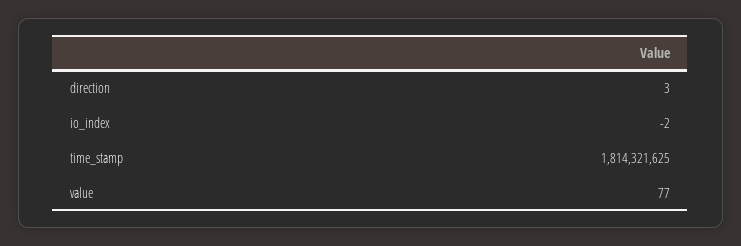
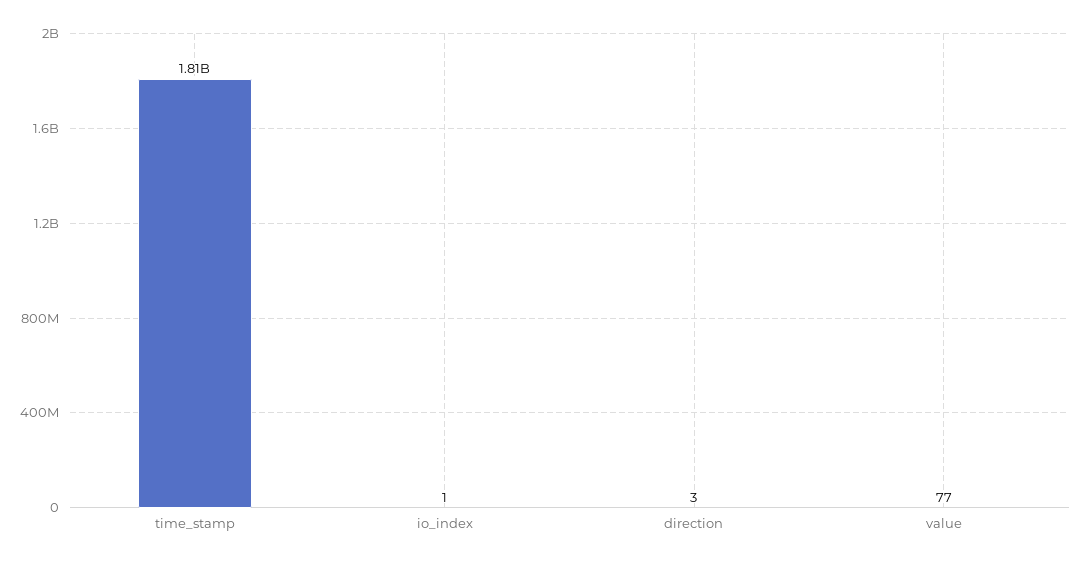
io_index: -2 -> 1

